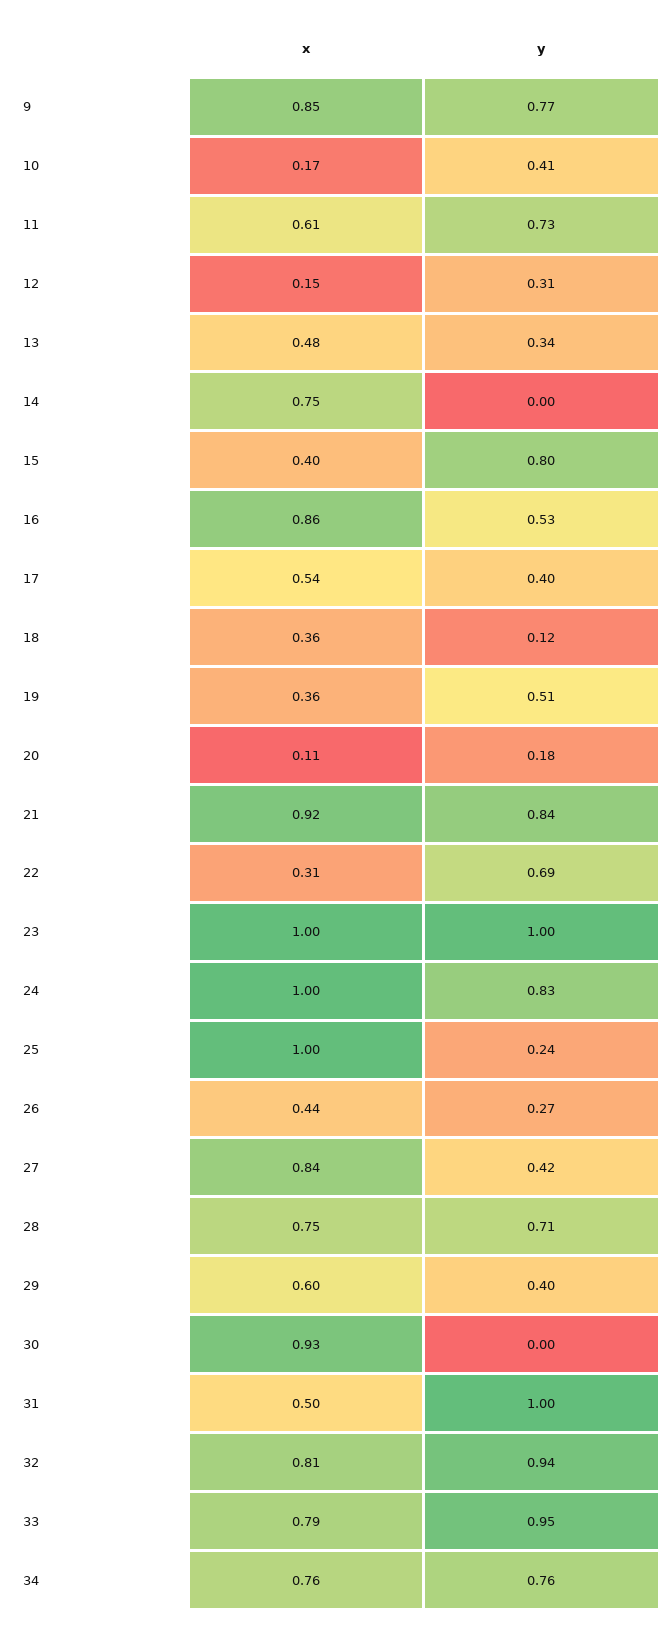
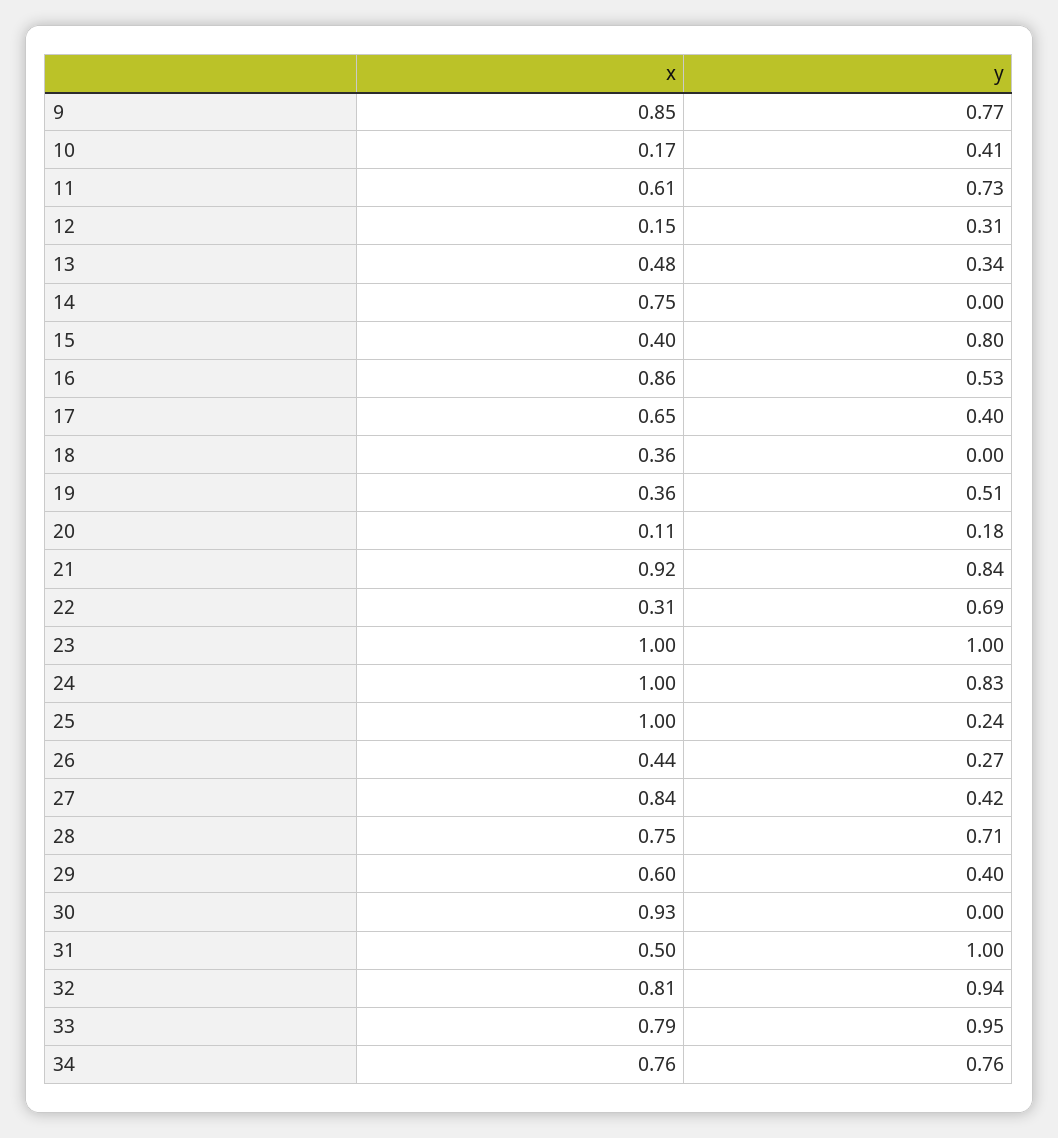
x, 17: 0.54 -> 0.65
y, 18: 0.12 -> 0

